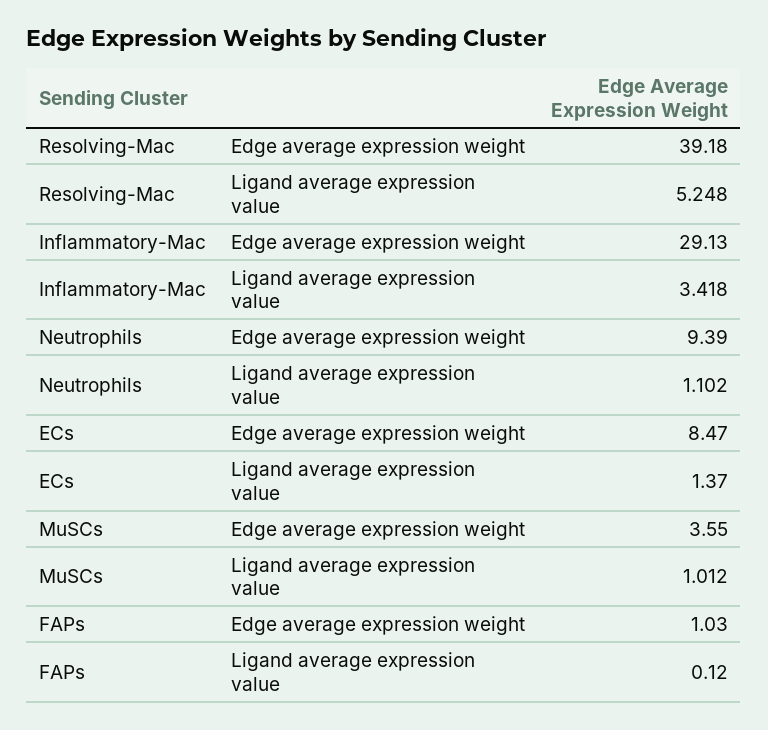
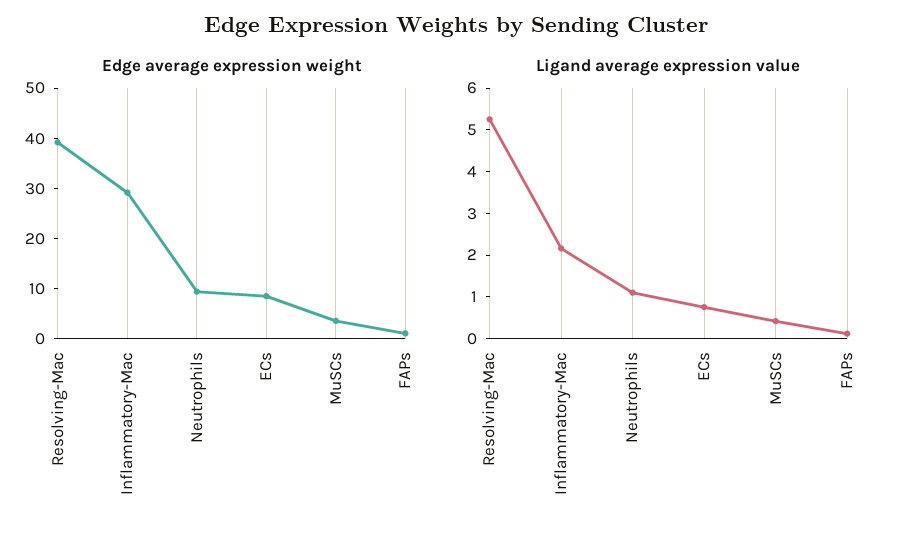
Ligand average expression value, Inflammatory-Mac: 3.418 -> 2.2
Ligand average expression value, ECs: 1.37 -> 0.8
Ligand average expression value, MuSCs: 1.012 -> 0.4

